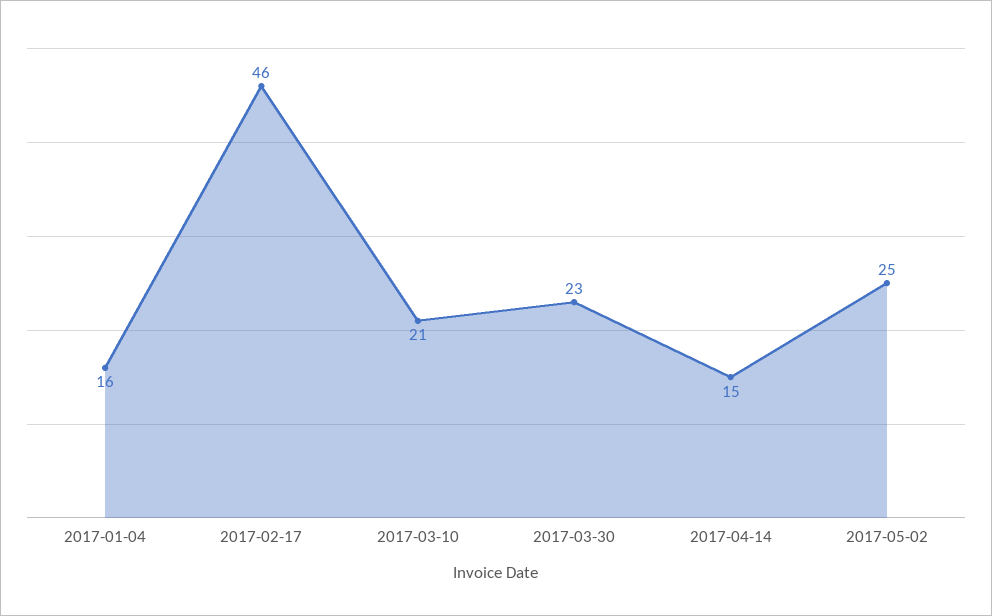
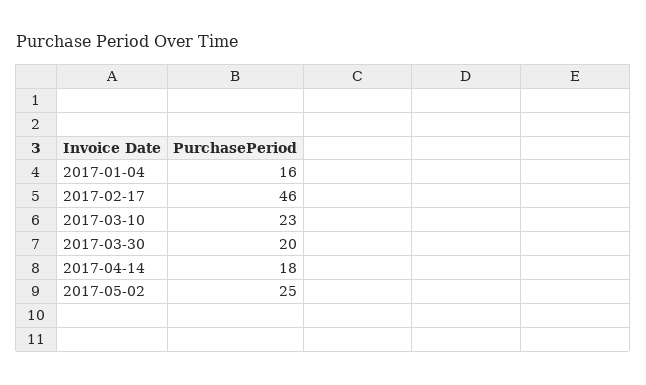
2017-03-10: 21 -> 23
2017-03-30: 23 -> 20
2017-04-14: 15 -> 18

